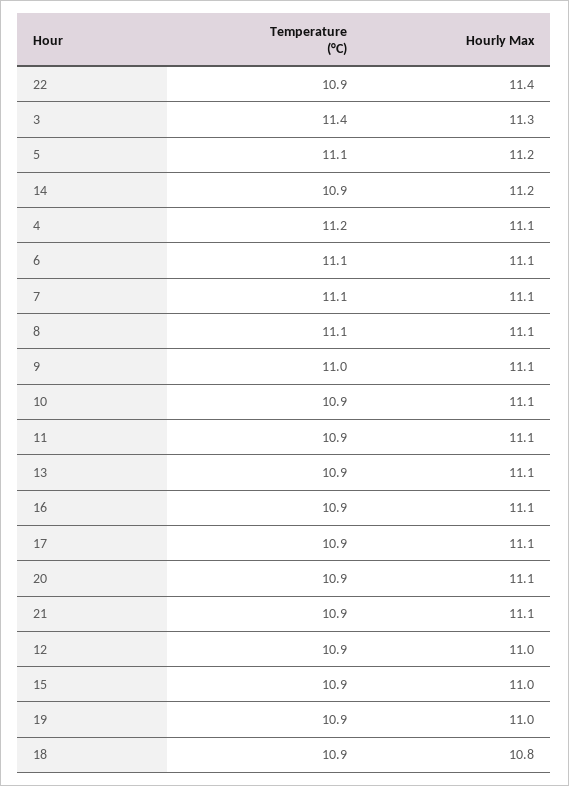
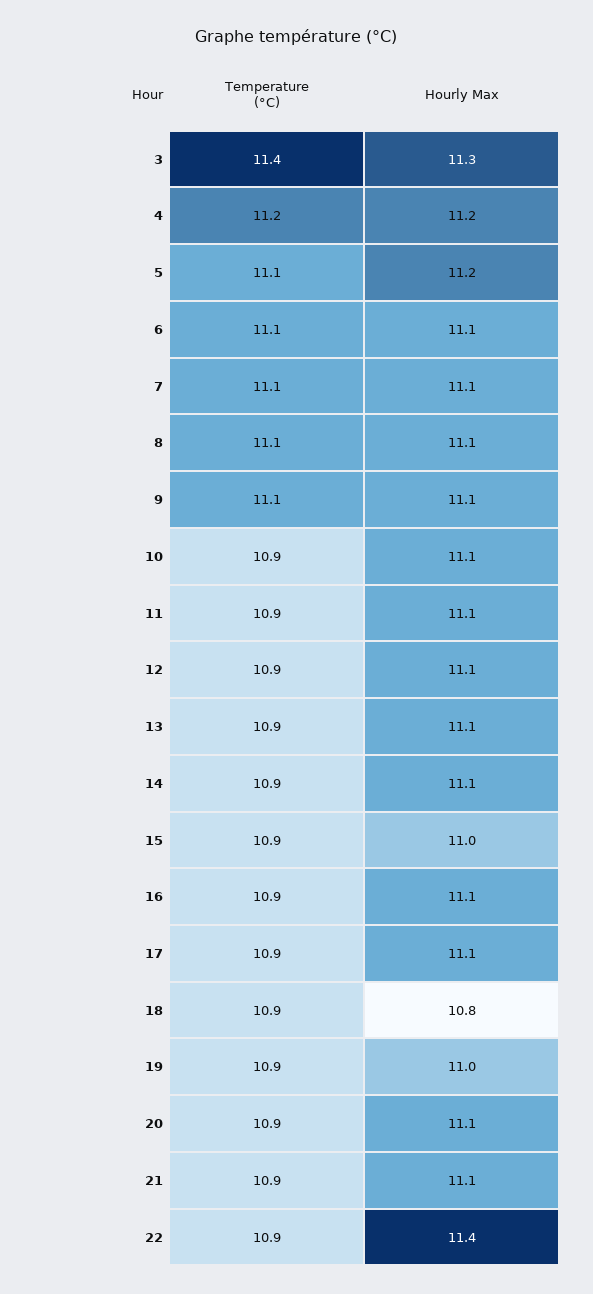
Hourly Max, 14: 11.2 -> 11.1
Hourly Max, 4: 11.1 -> 11.2
Temperature (°C), 9: 11 -> 11.1
Hourly Max, 12: 11 -> 11.1

